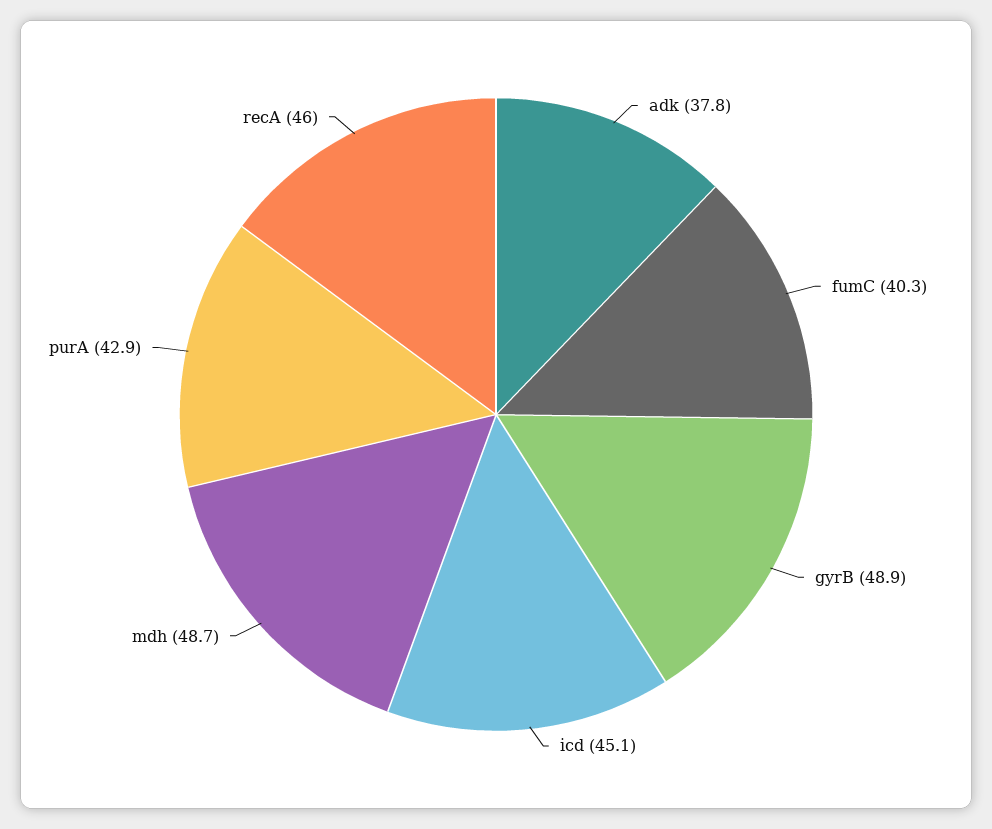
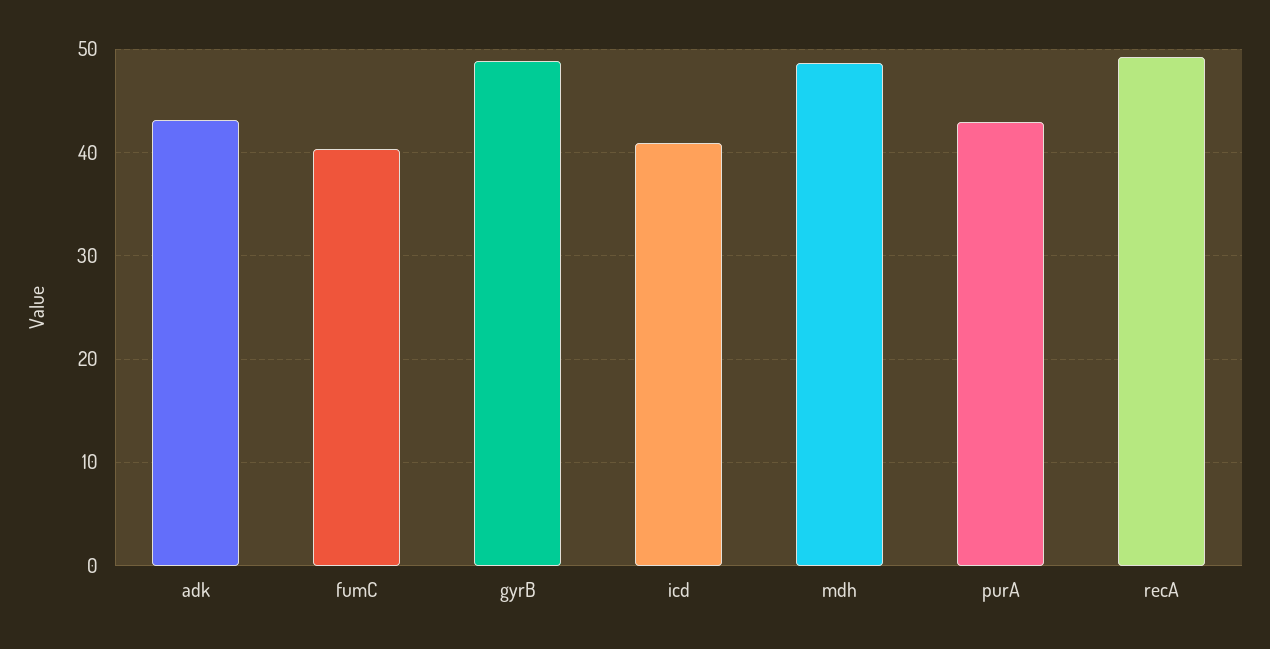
adk: 37.8 -> 43
icd: 45.1 -> 41
recA: 46 -> 49

